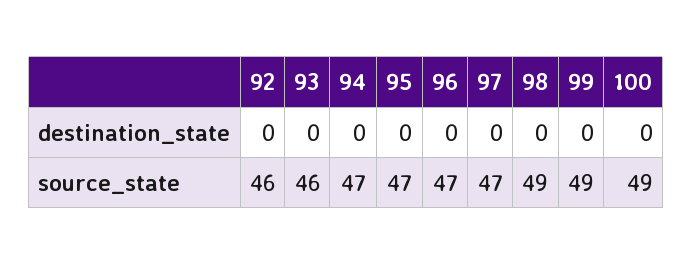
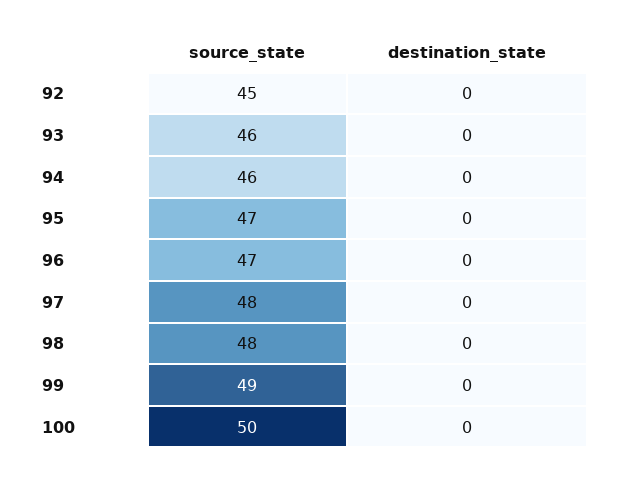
92, source_state: 46 -> 45
94, source_state: 47 -> 46
97, source_state: 47 -> 48
98, source_state: 49 -> 48
100, source_state: 49 -> 50

